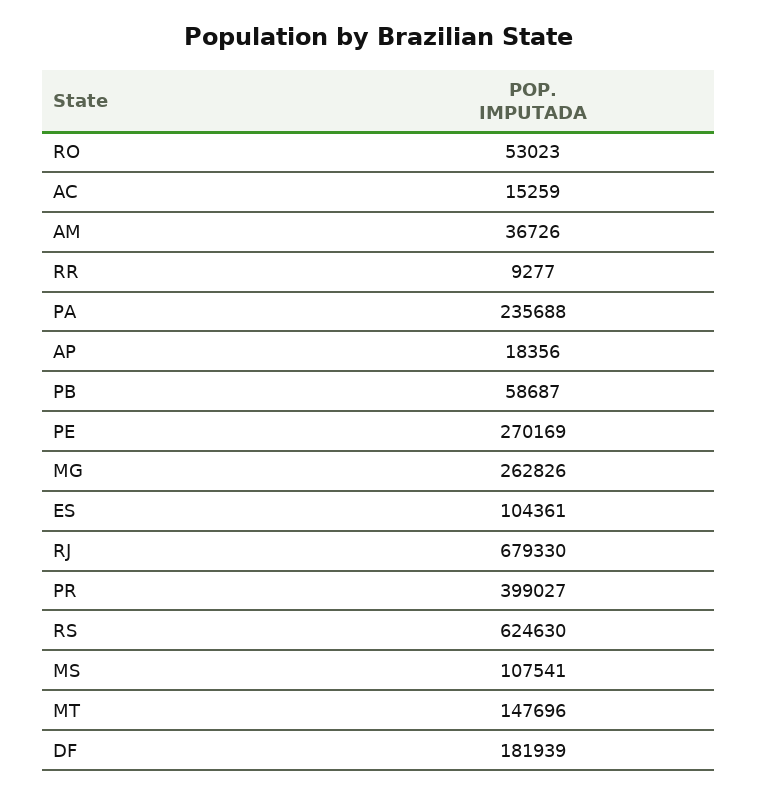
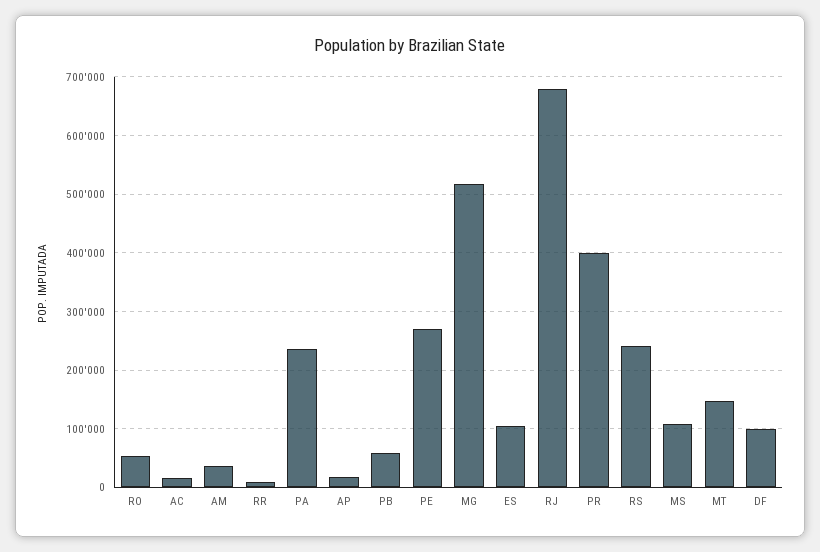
MG: 262826 -> 520000
RS: 624630 -> 240000
DF: 181939 -> 100000

